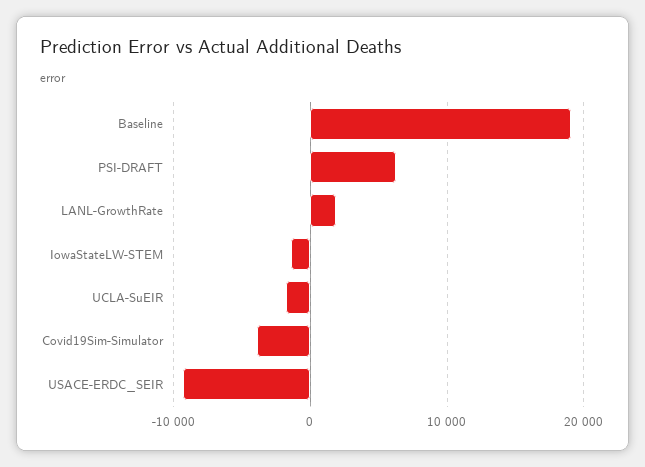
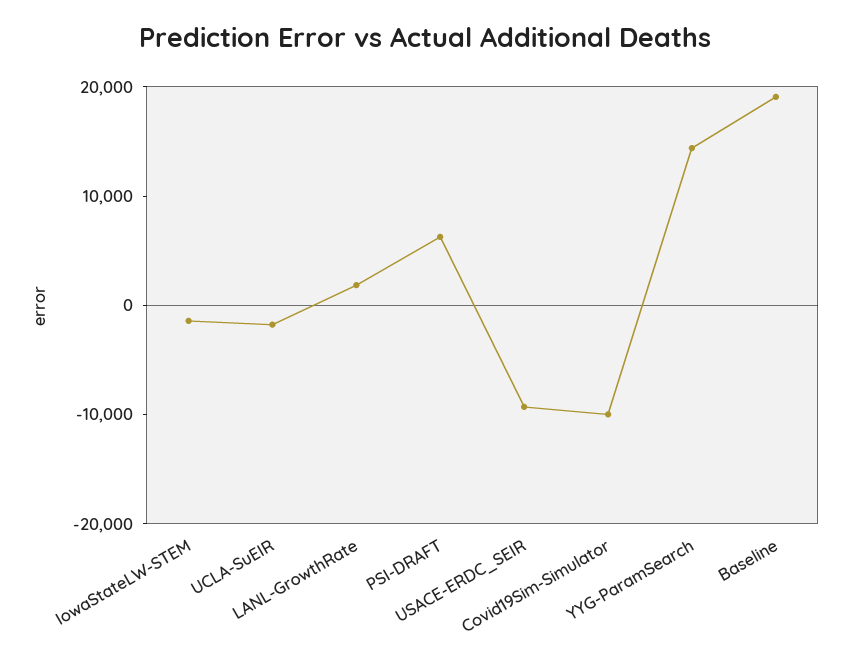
Covid19Sim-Simulator: -4000 -> -10000
YYG-ParamSearch: none -> 14000

